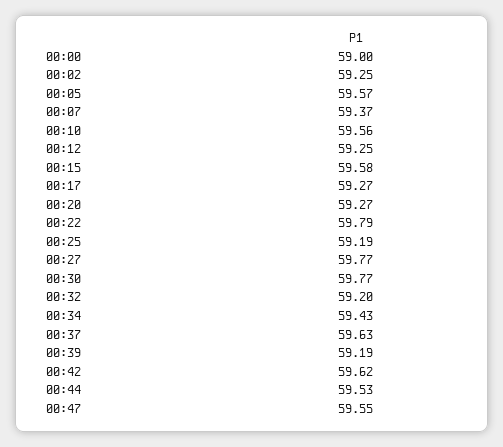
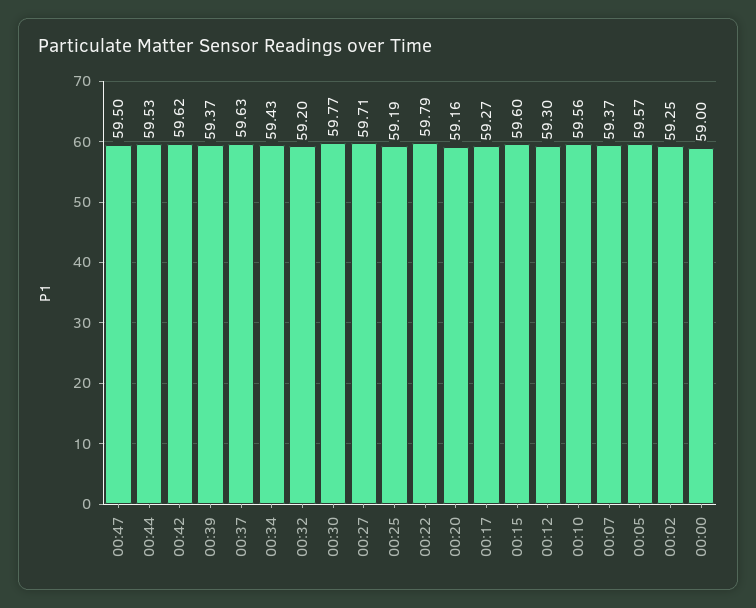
00:12: 59.25 -> 59.3
00:15: 59.58 -> 59.6
00:20: 59.27 -> 59.16
00:27: 59.77 -> 59.71
00:39: 59.19 -> 59.37
00:47: 59.55 -> 59.5

